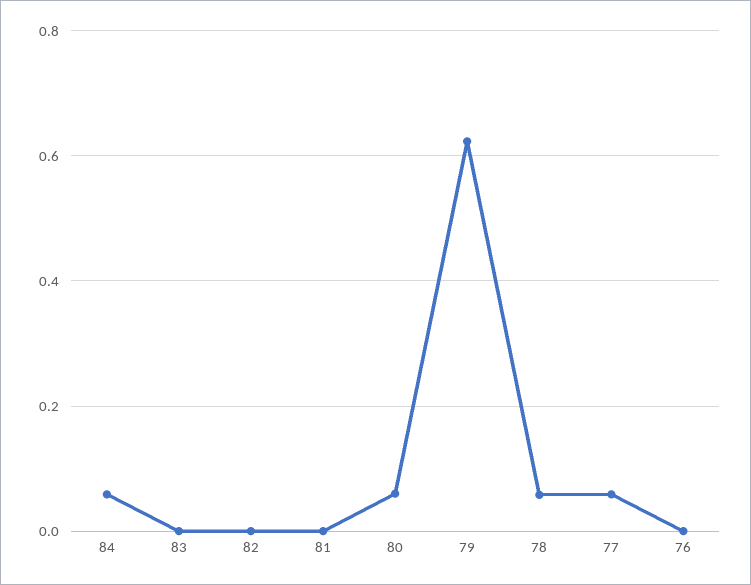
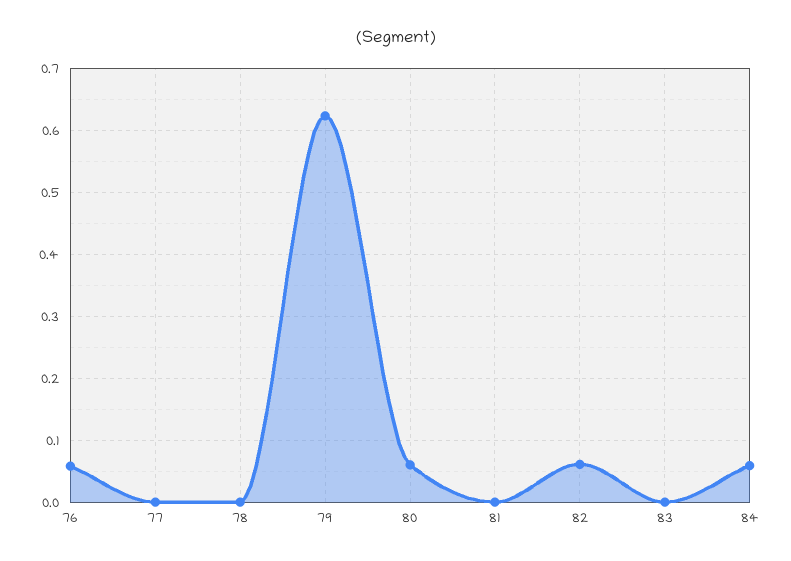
82: 0 -> 0.06
78: 0.06 -> 0
77: 0.06 -> 0
76: 0 -> 0.06

